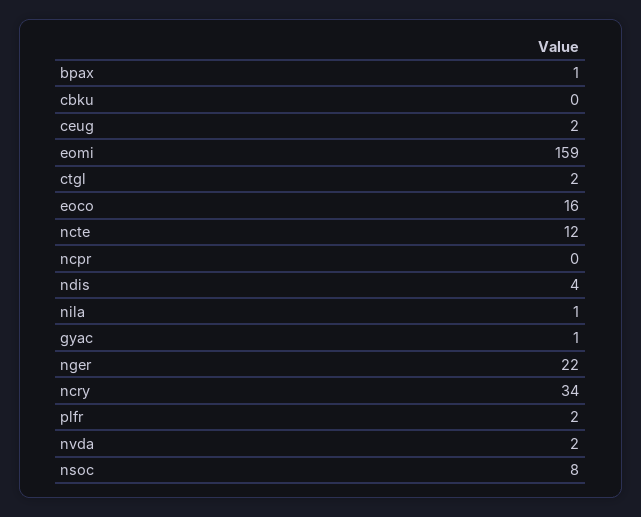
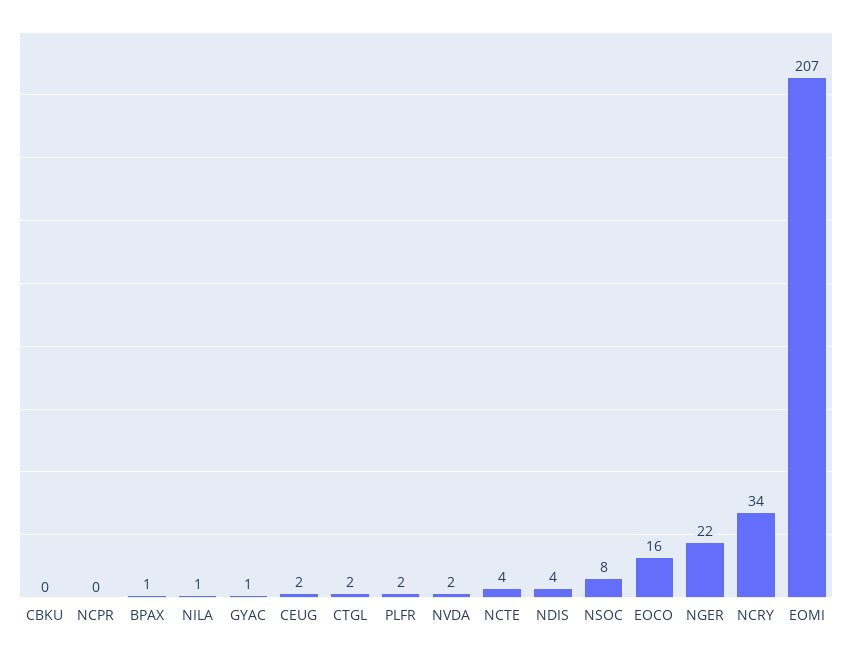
eomi: 159 -> 207
ncte: 12 -> 4

